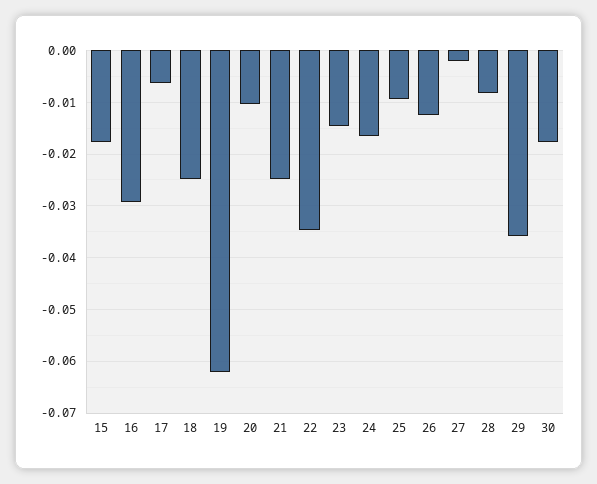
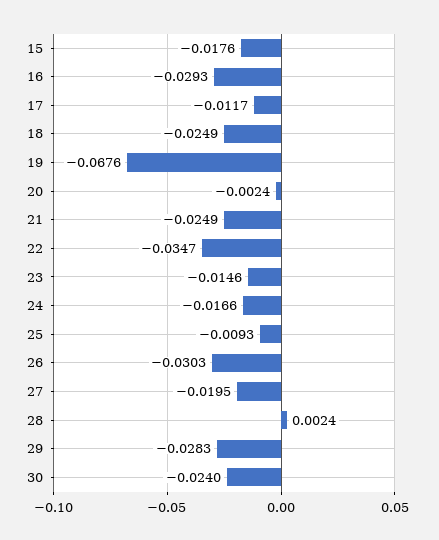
17: -0.006 -> -0.0117
19: -0.062 -> -0.0676
20: -0.01 -> -0.0024
26: -0.012 -> -0.0303
27: -0.002 -> -0.0195
28: -0.008 -> 0.0024
29: -0.036 -> -0.0283
30: -0.018 -> -0.024

